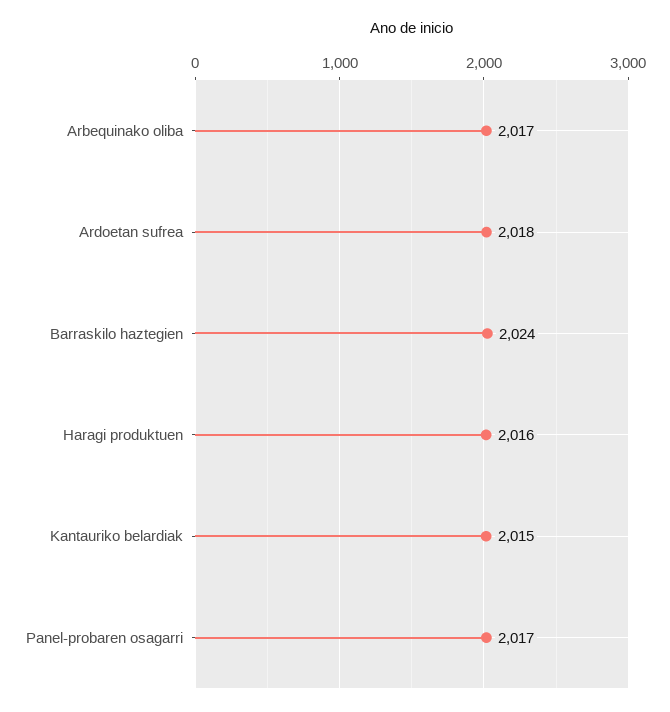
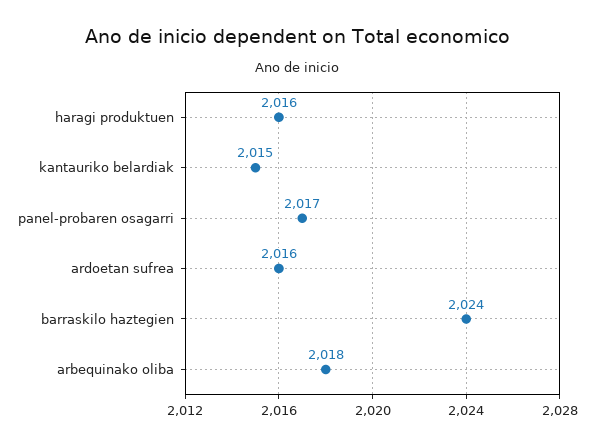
Arbequinako oliba: 2017 -> 2018
Ardoetan sufrea: 2018 -> 2016

